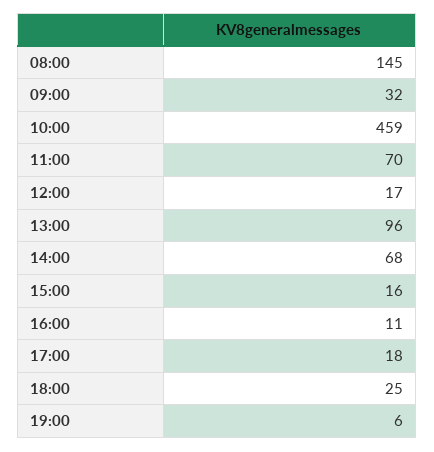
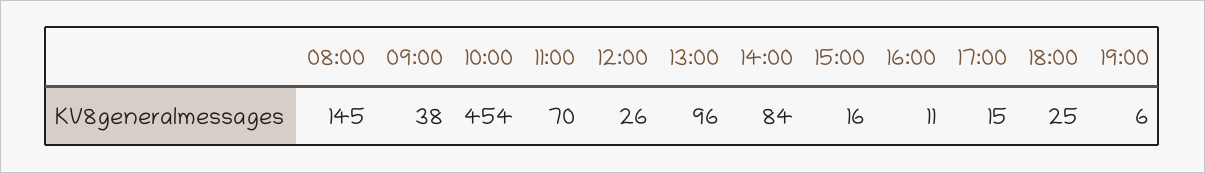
09:00: 32 -> 38
10:00: 459 -> 454
12:00: 17 -> 26
14:00: 68 -> 84
17:00: 18 -> 15

